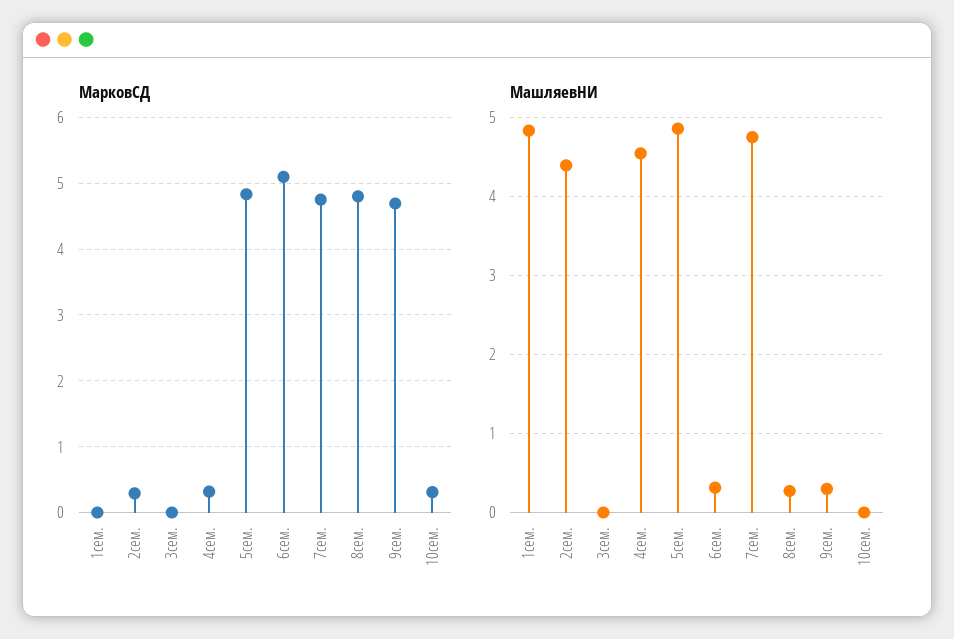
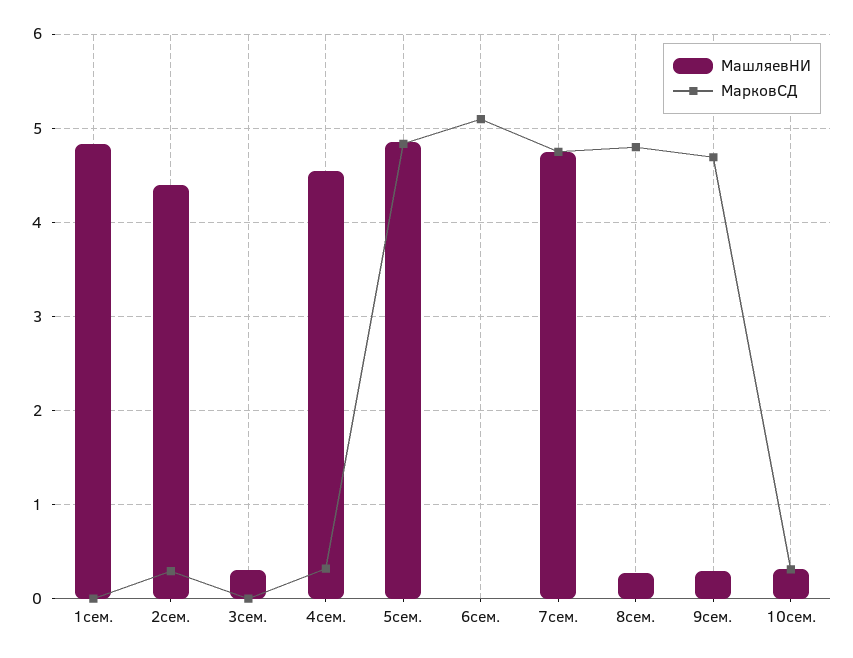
МашляевНИ, 3сем.: 0 -> 0.3
МашляевНИ, 6сем.: 0.3 -> 0
МашляевНИ, 10сем.: 0 -> 0.3

